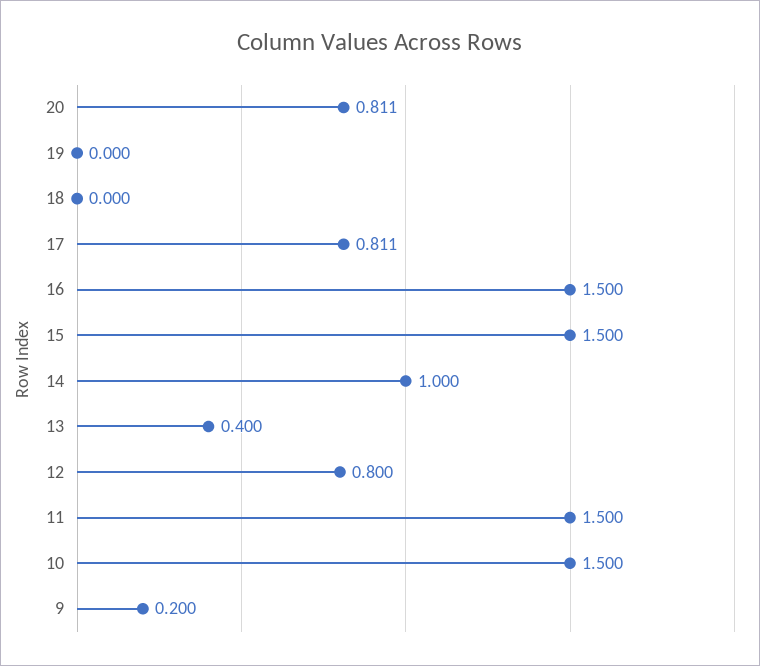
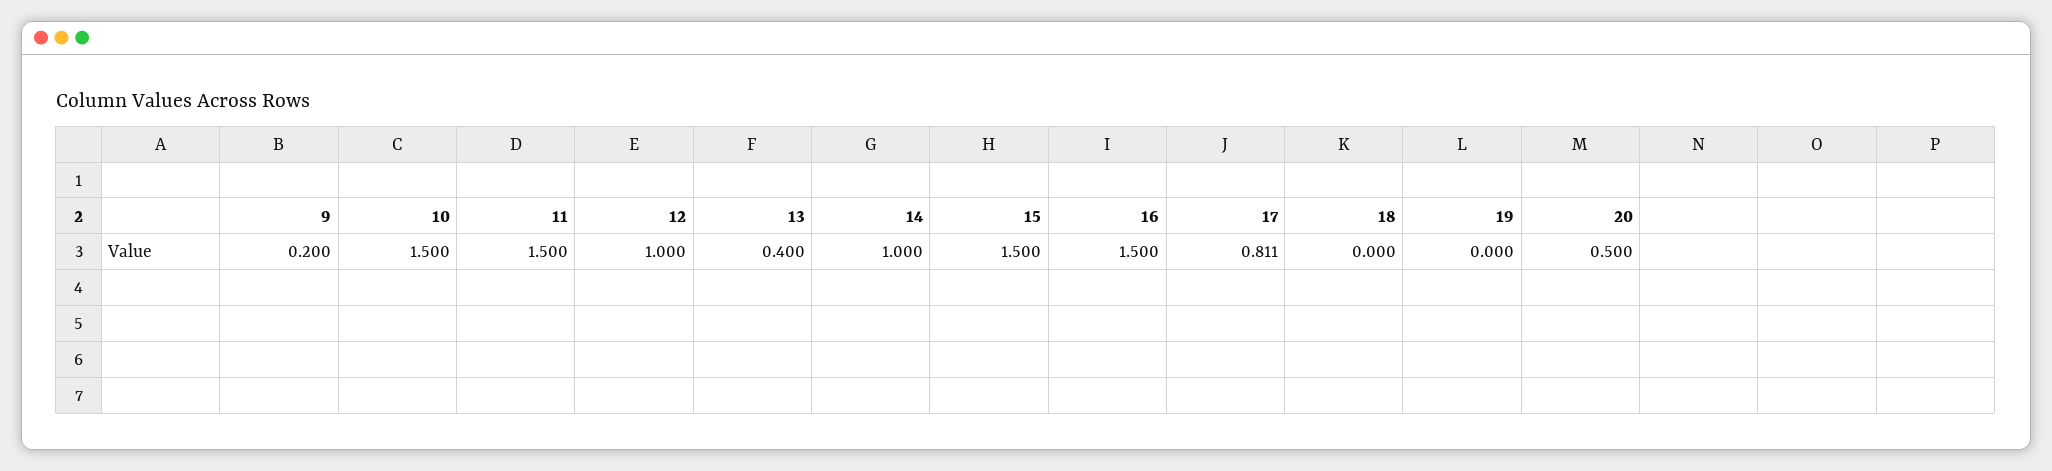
20: 0.811 -> 0.5
12: 0.8 -> 1

